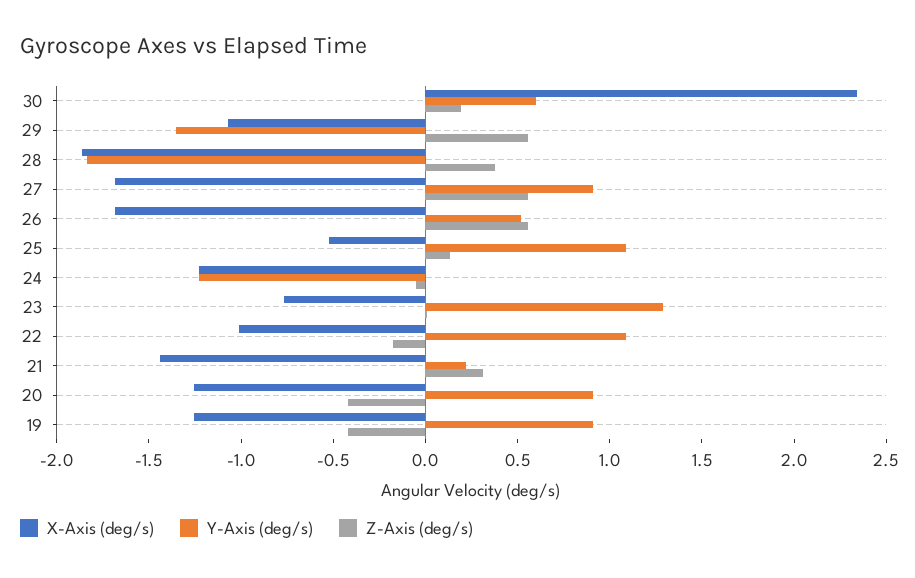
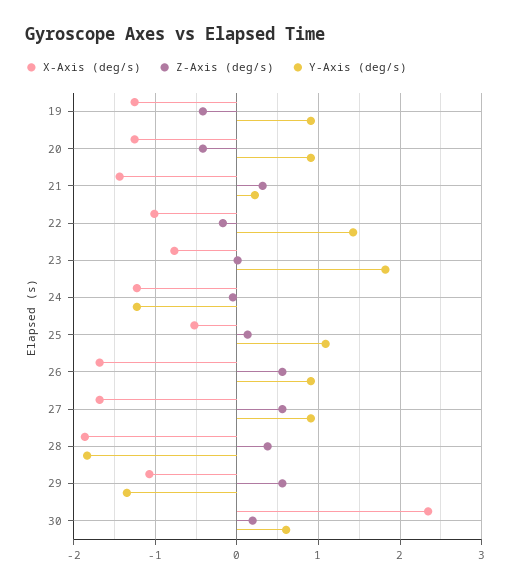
Y-Axis (deg/s), 26: 0.5 -> 0.9
Y-Axis (deg/s), 23: 1.3 -> 1.8
Y-Axis (deg/s), 22: 1.1 -> 1.4

